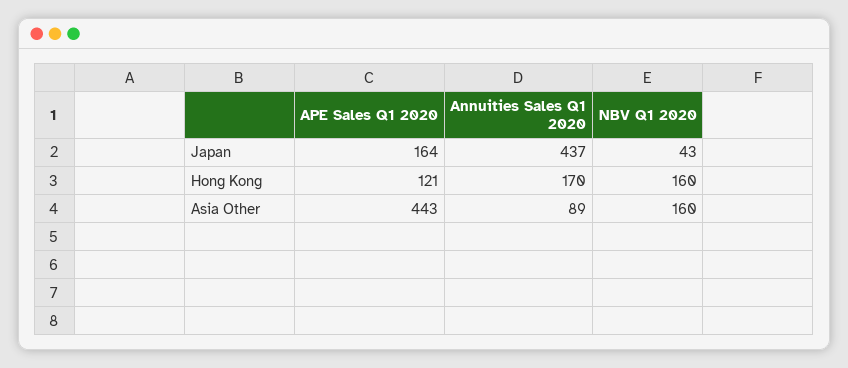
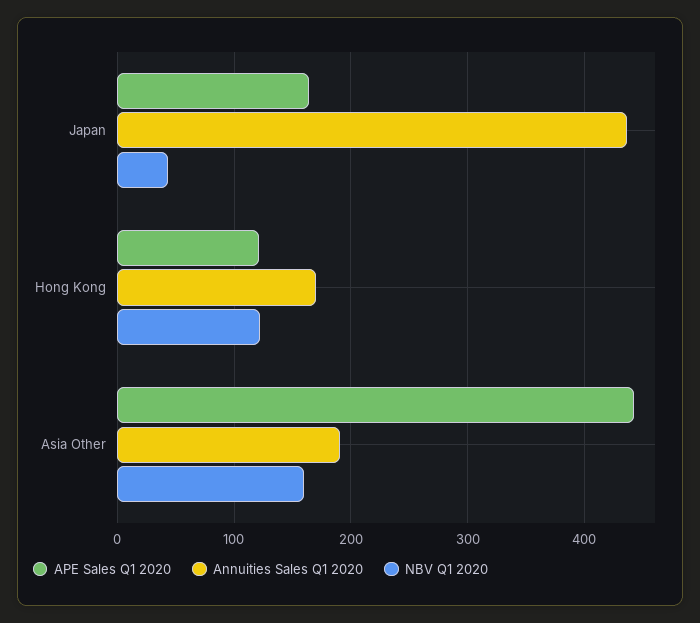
NBV Q1 2020, Hong Kong: 160 -> 120
Annuities Sales Q1 2020, Asia Other: 89 -> 190

